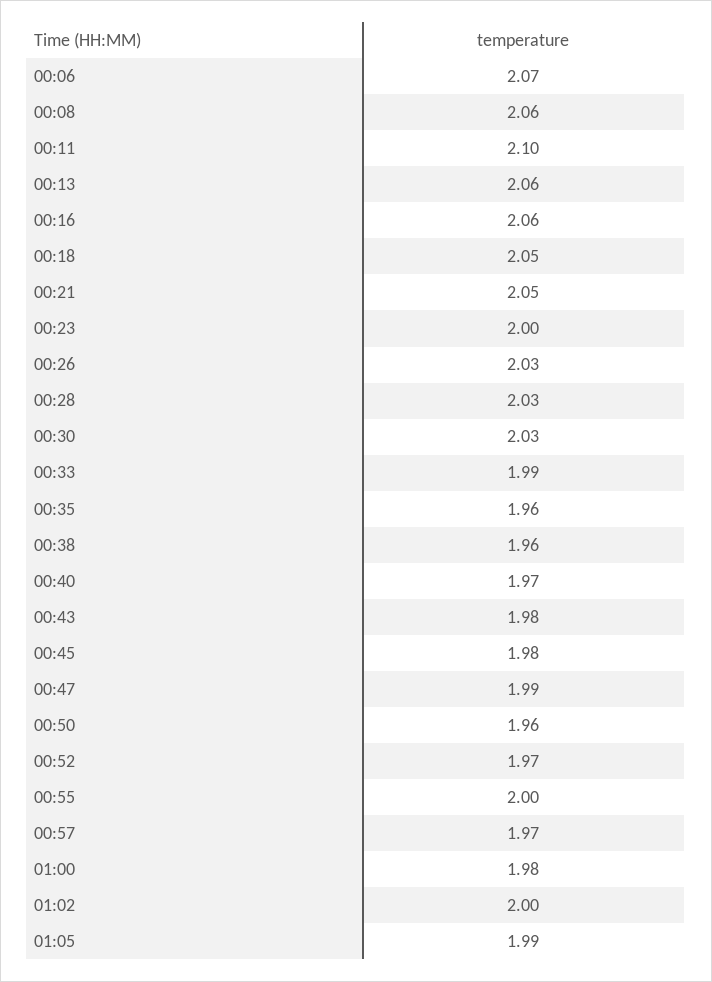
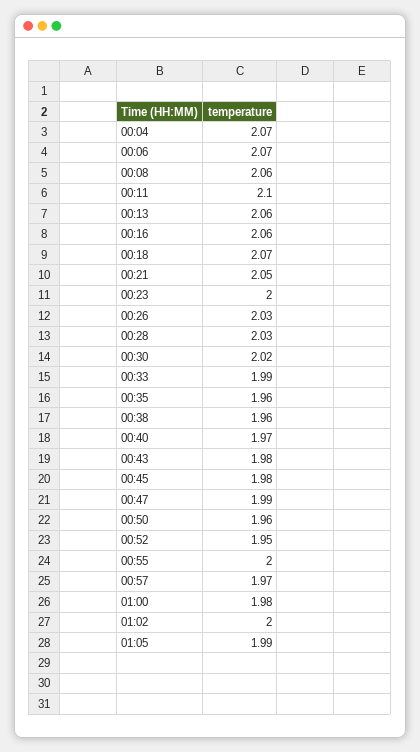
00:18: 2.05 -> 2.07
00:30: 2.03 -> 2.02
00:52: 1.97 -> 1.95
00:04: none -> 2.07

